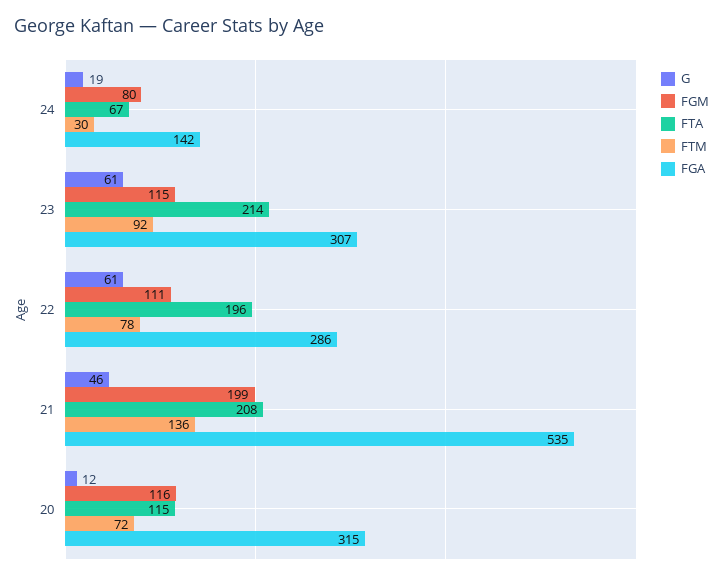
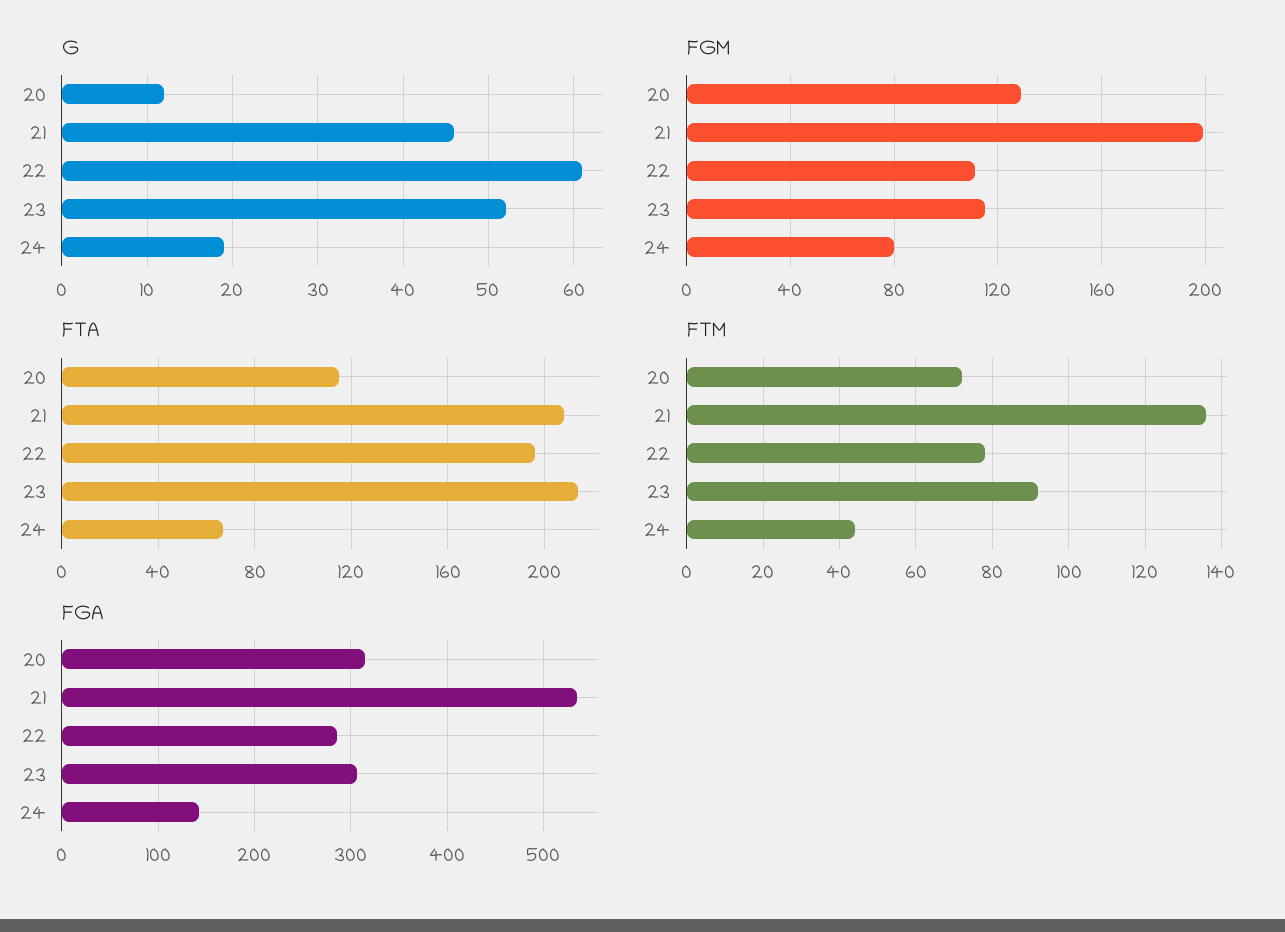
FTM, 24: 30 -> 45
G, 23: 61 -> 52
FGM, 20: 116 -> 130

